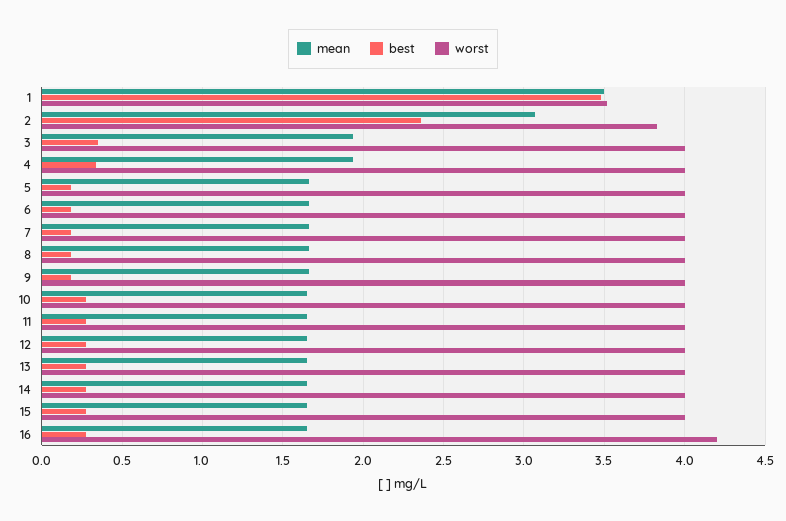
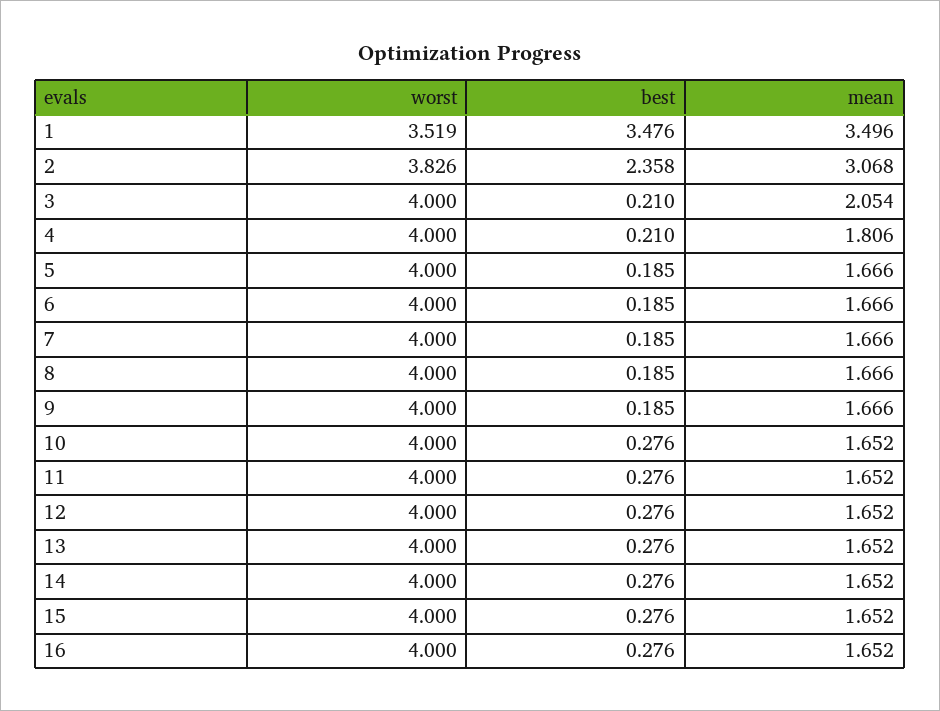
mean, 3: 1.95 -> 2.054
best, 3: 0.35 -> 0.21
mean, 4: 1.95 -> 1.806
best, 4: 0.35 -> 0.21
worst, 16: 4.2 -> 4

